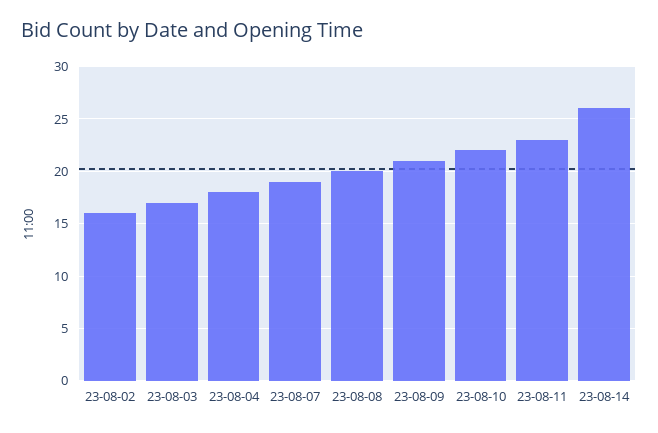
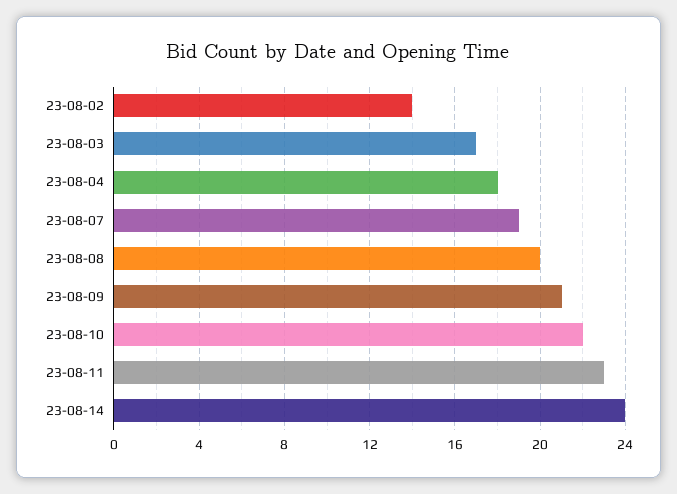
23-08-02: 16 -> 14
23-08-14: 26 -> 24

